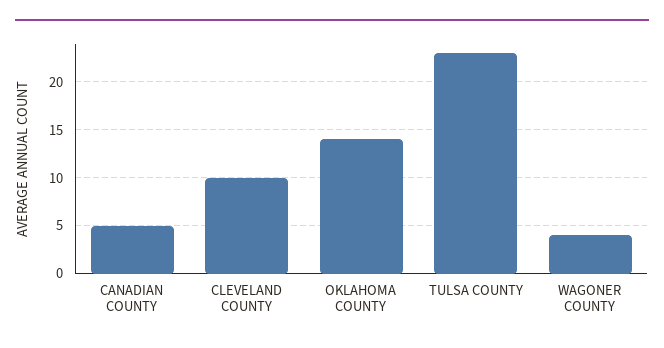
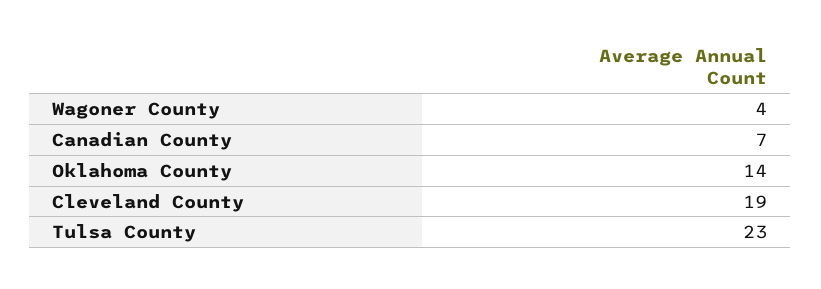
CANADIAN COUNTY: 5 -> 7
CLEVELAND COUNTY: 10 -> 19

